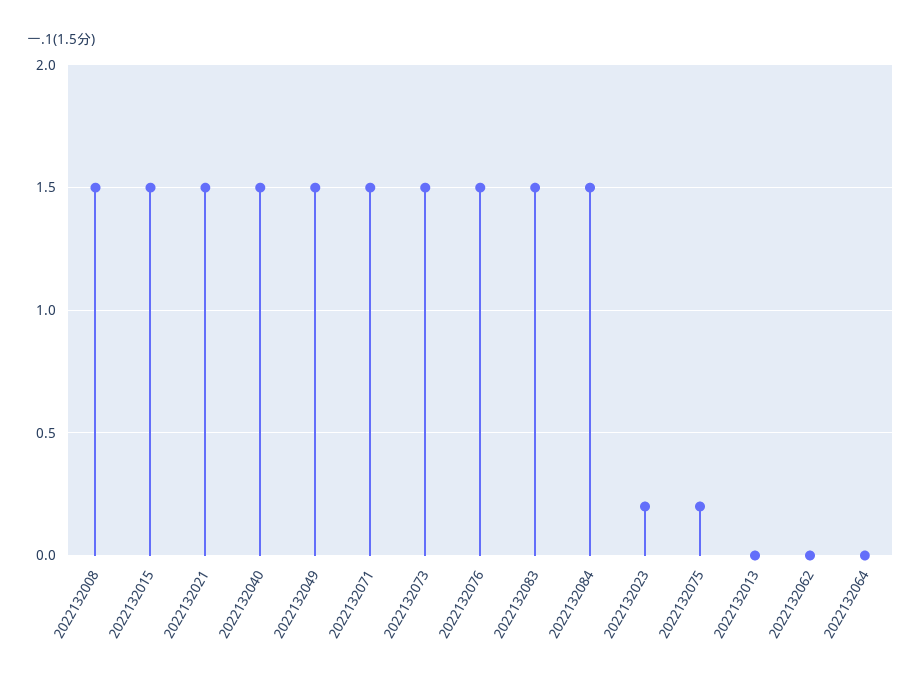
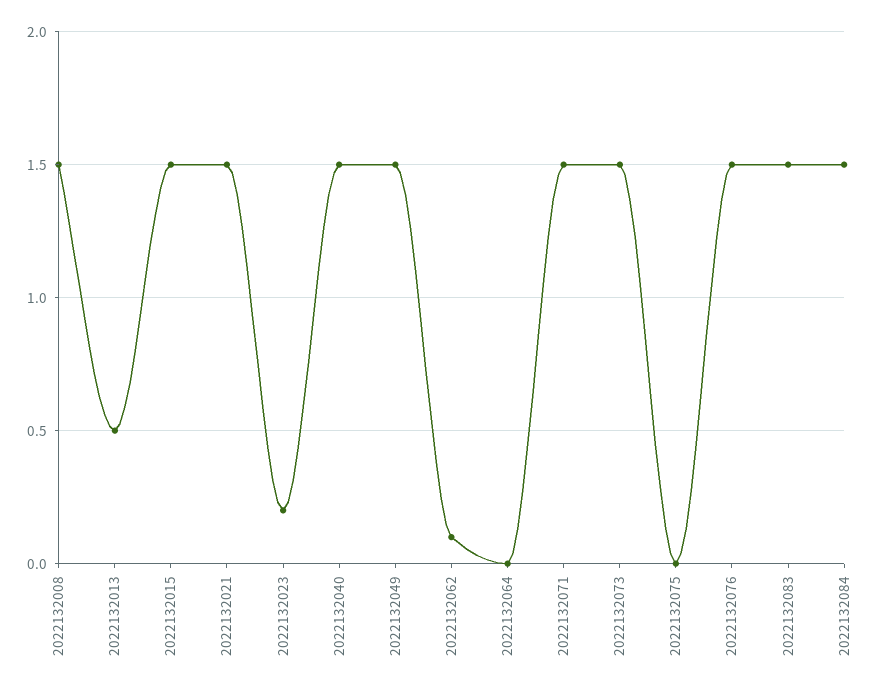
2022132075: 0.2 -> 0
2022132013: 0 -> 0.5
2022132062: 0 -> 0.1

